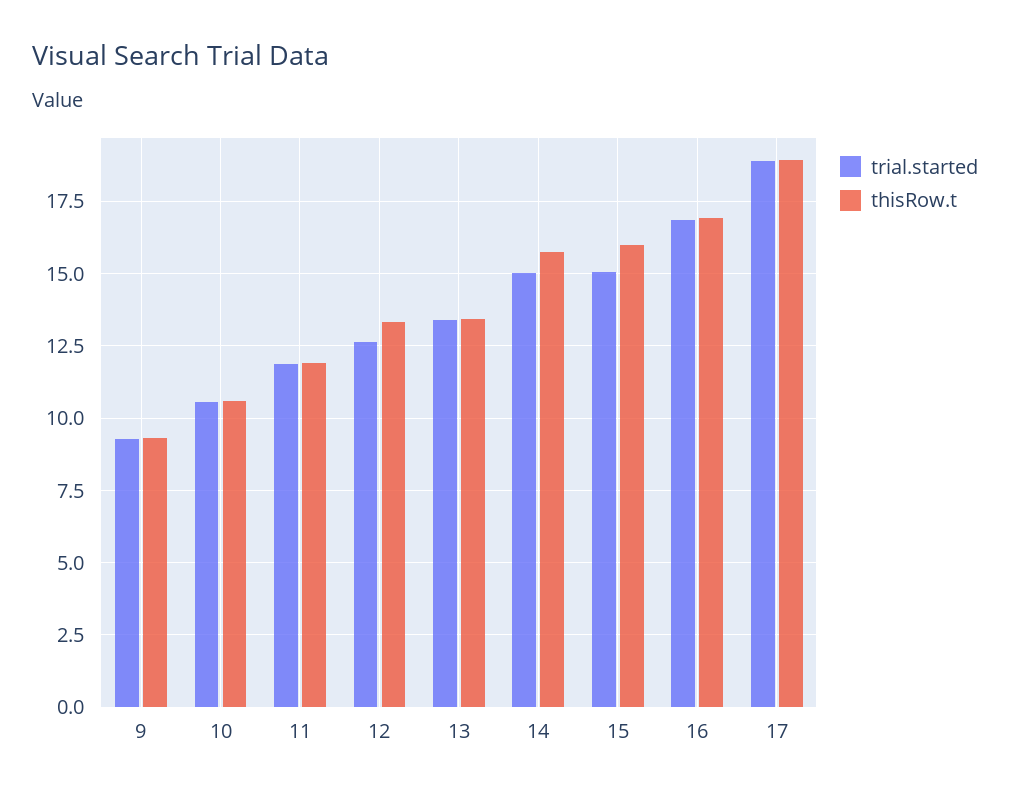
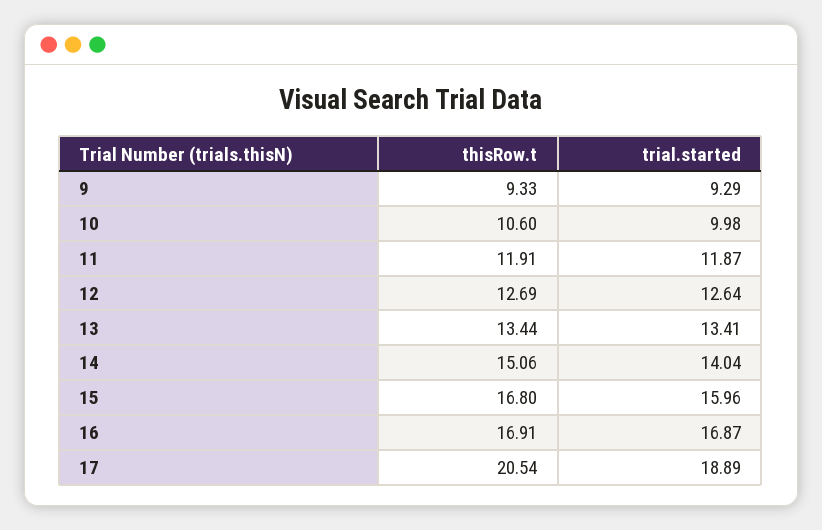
trial.started, 10: 10.5 -> 9.98
thisRow.t, 12: 13.25 -> 12.69
trial.started, 14: 15 -> 14.04
thisRow.t, 14: 15.75 -> 15.06
trial.started, 15: 15 -> 15.96
thisRow.t, 15: 16 -> 16.8
thisRow.t, 17: 19 -> 20.54

